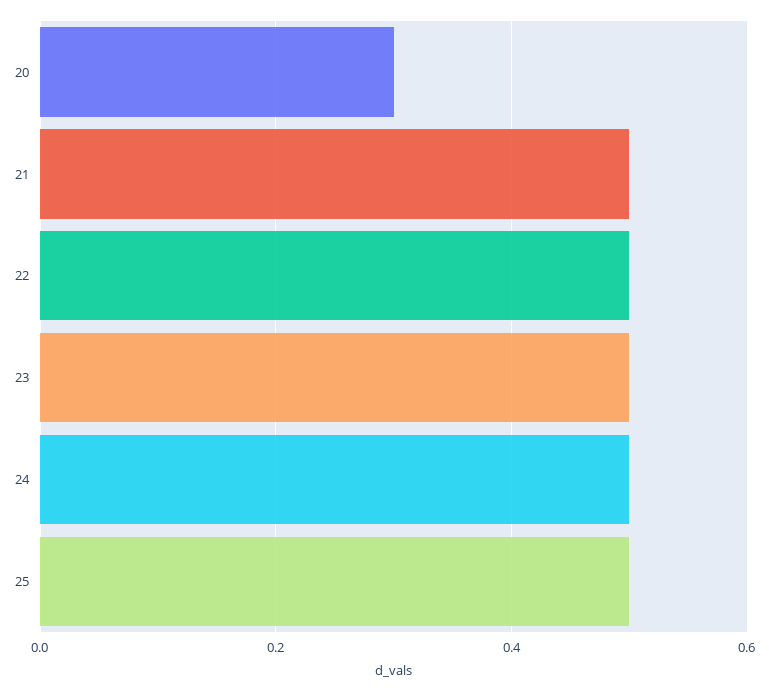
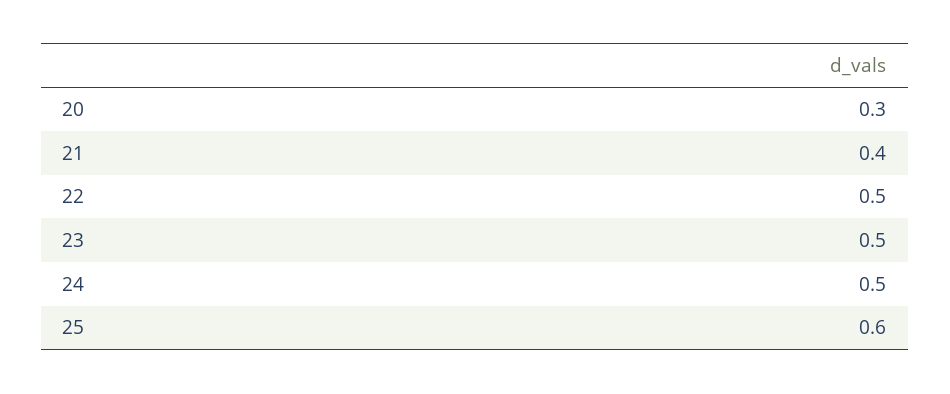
21: 0.5 -> 0.4
25: 0.5 -> 0.6

